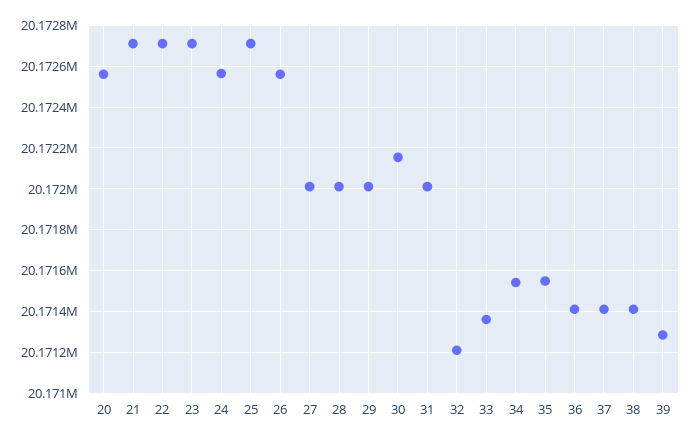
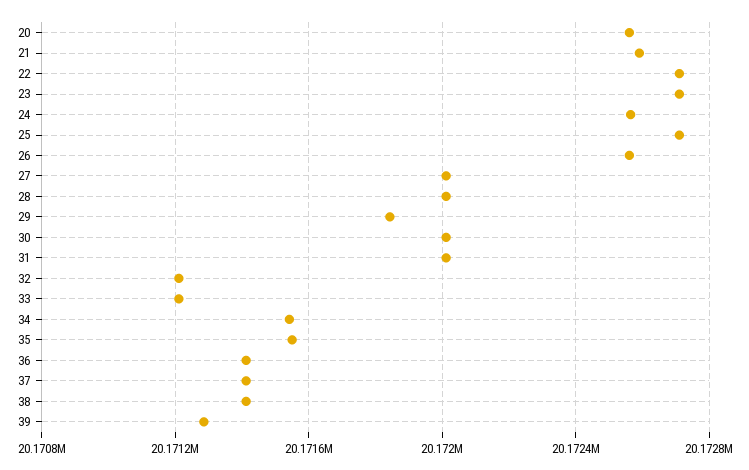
21: 20172700 -> 20172600
29: 20172000 -> 20171850
30: 20172150 -> 20172000
33: 20171350 -> 20171200

